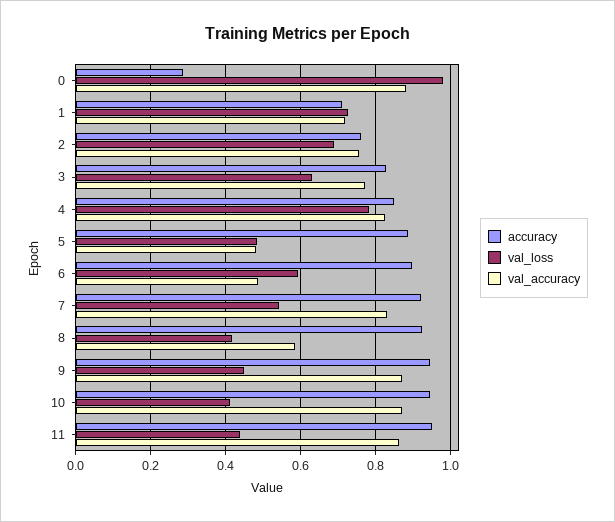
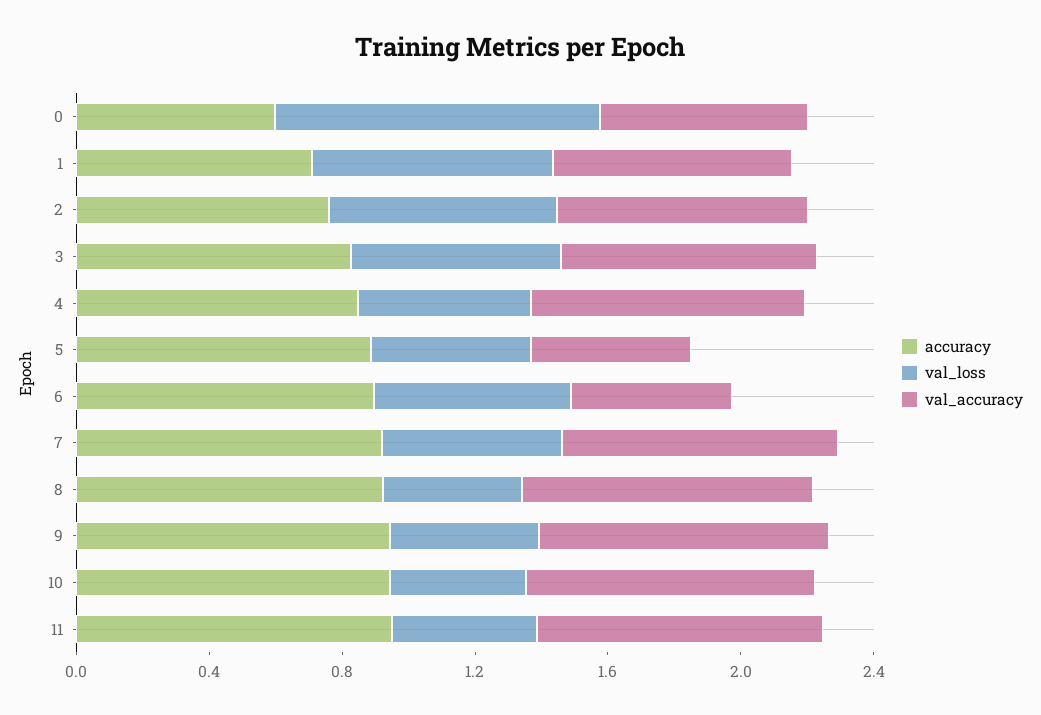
accuracy, 0: 0.28 -> 0.6
val_accuracy, 0: 0.88 -> 0.6
val_loss, 4: 0.78 -> 0.5
val_accuracy, 8: 0.58 -> 0.9

